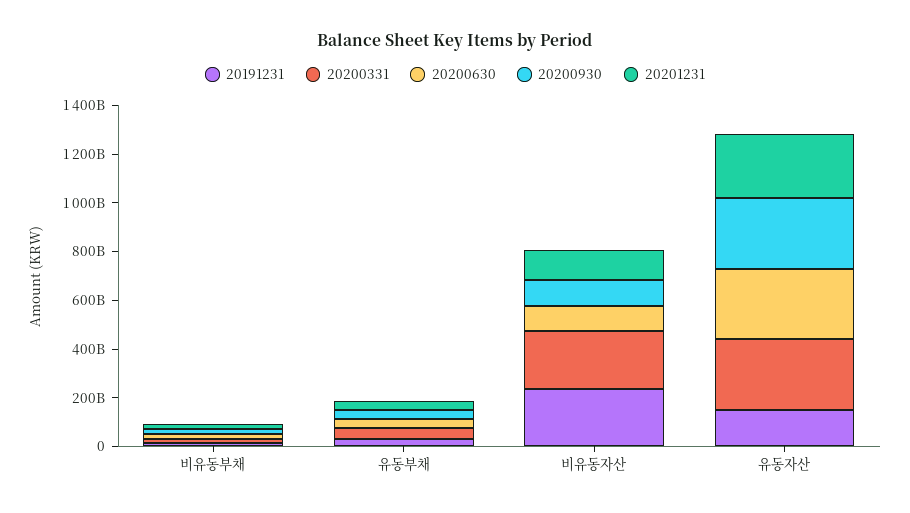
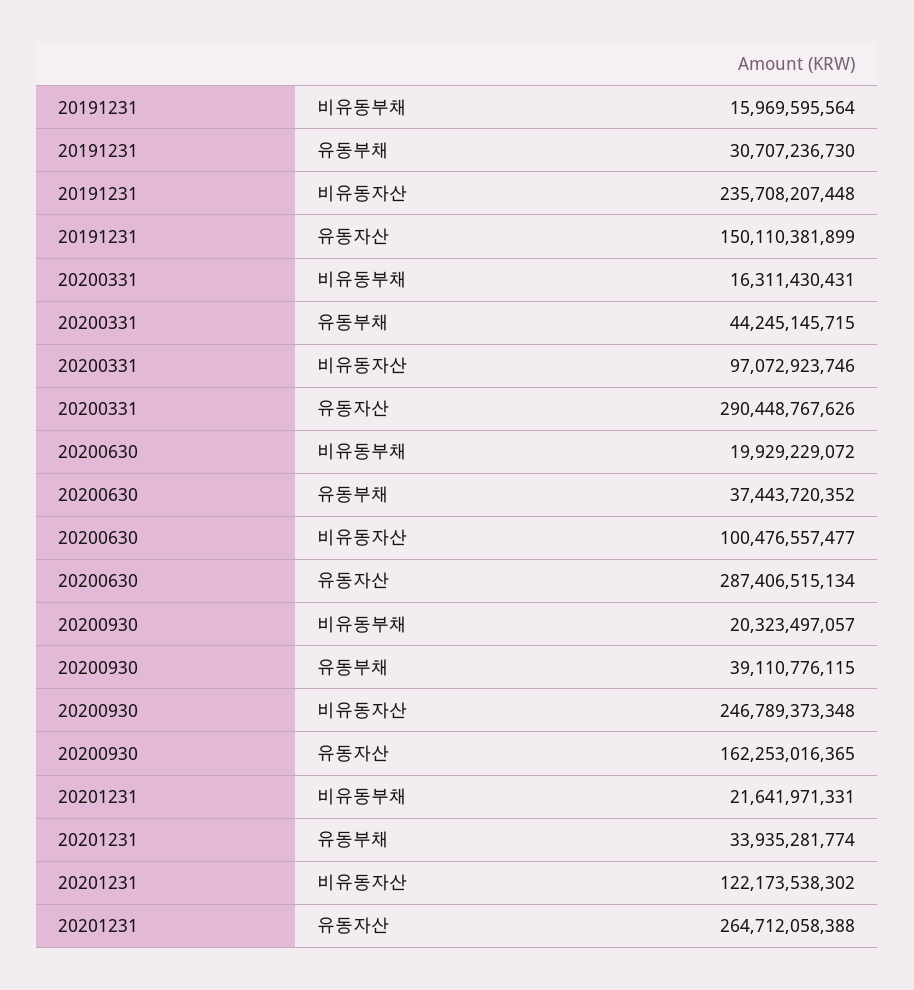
20200331, 비유동자산: 250000000000 -> 97072923746
20200930, 비유동자산: 100000000000 -> 246789373348
20200930, 유동자산: 300000000000 -> 162253016365

